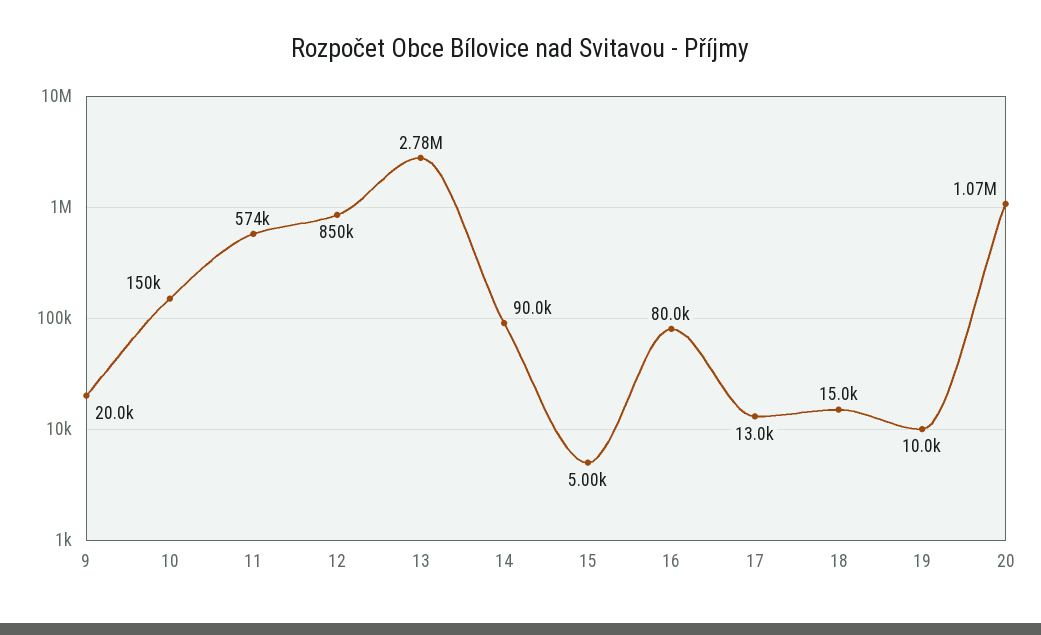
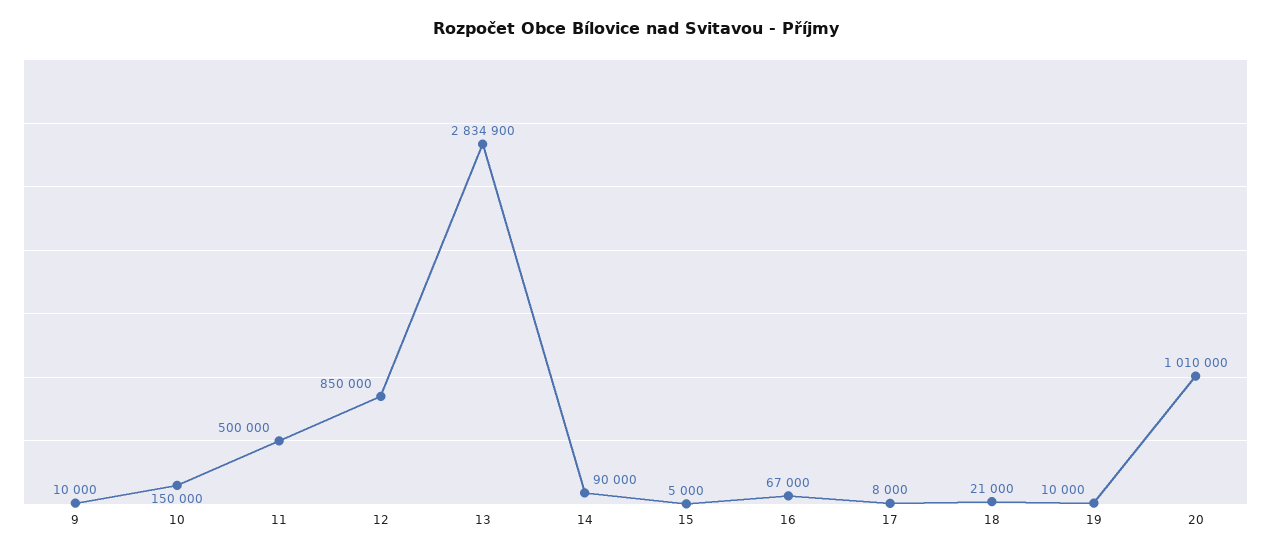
9: 20000 -> 10000
11: 574000 -> 500000
13: 2780000 -> 2834900
16: 80000 -> 67000
17: 13000 -> 8000
18: 15000 -> 21000
20: 1070000 -> 1010000

